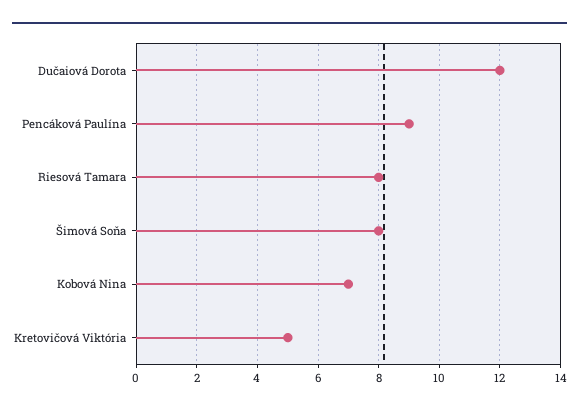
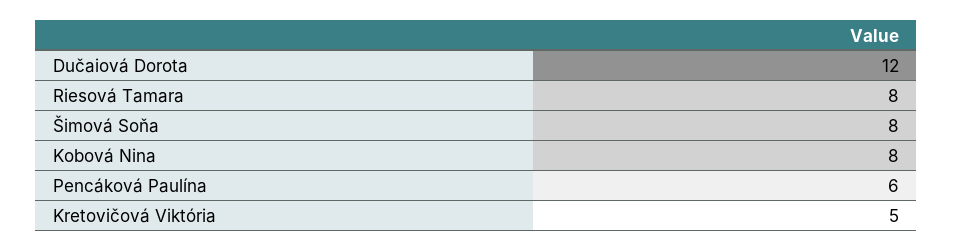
Pencáková Paulína: 9 -> 6
Kobová Nina: 7 -> 8

